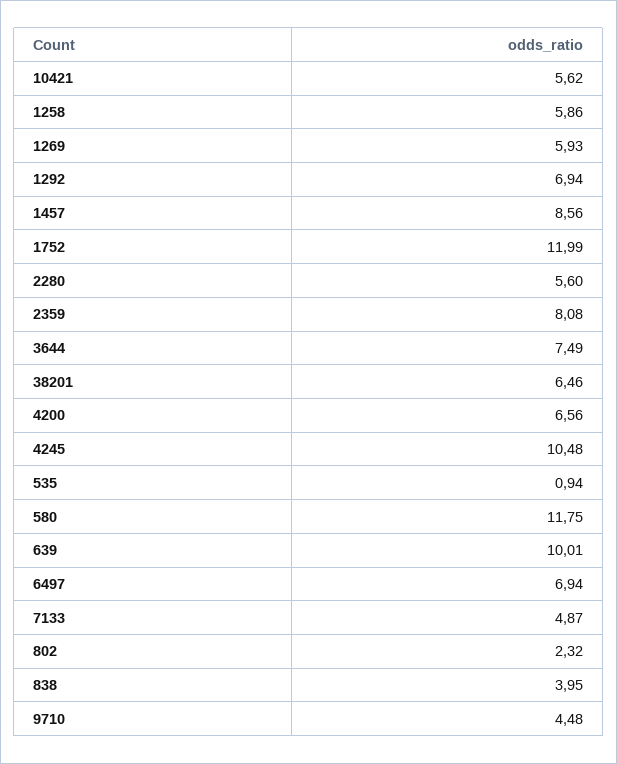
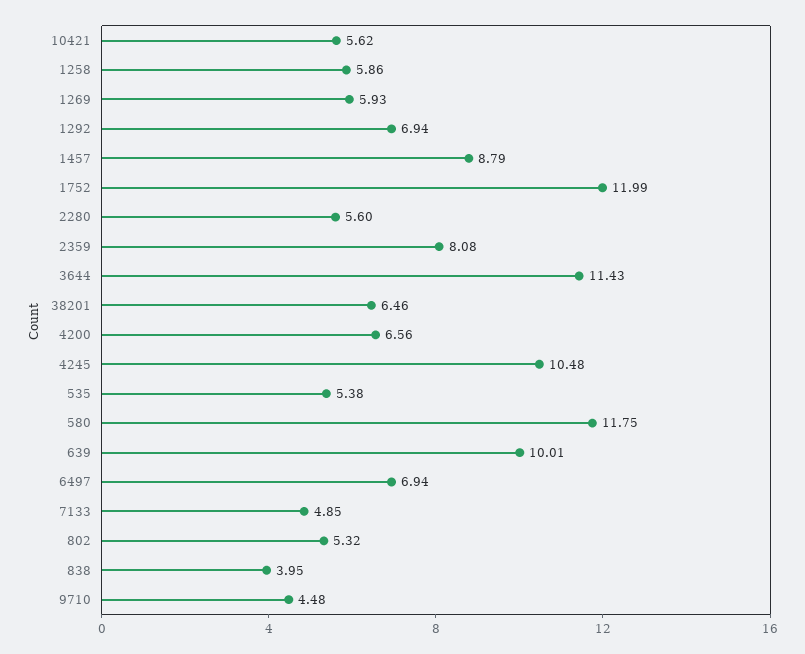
1457: 8.56 -> 8.79
3644: 7.49 -> 11.43
535: 0.94 -> 5.38
7133: 4.87 -> 4.85
802: 2.32 -> 5.32

